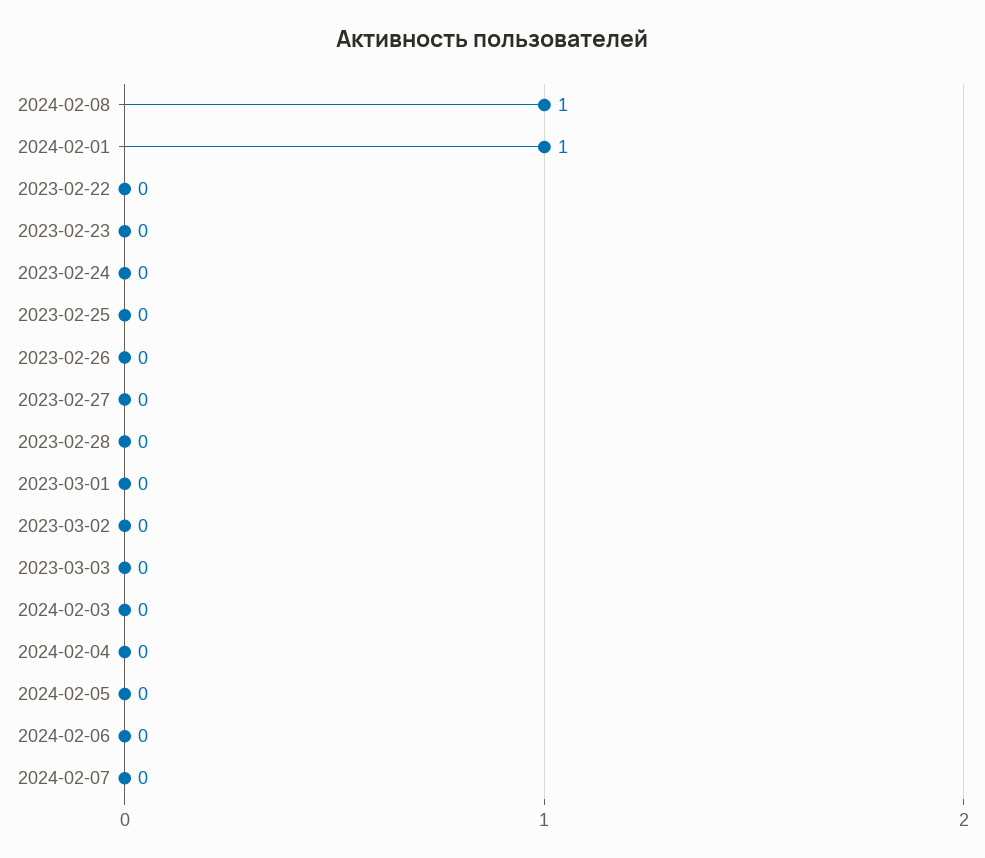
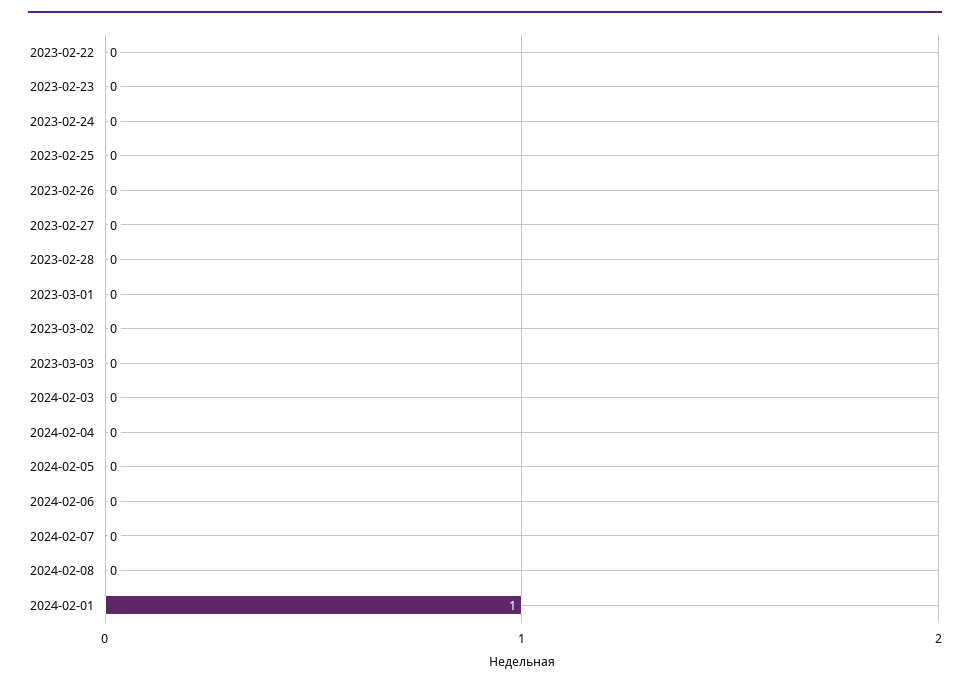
2024-02-08: 1 -> 0

